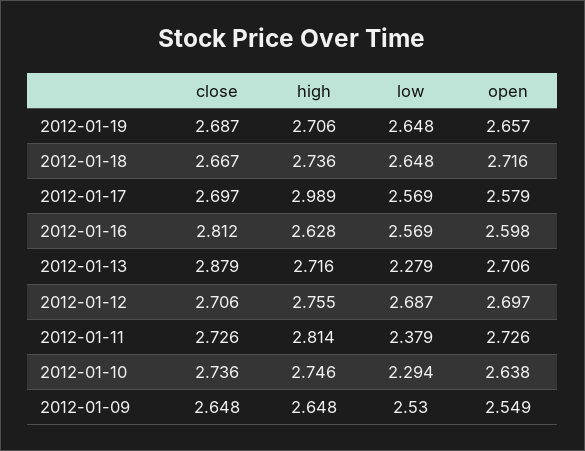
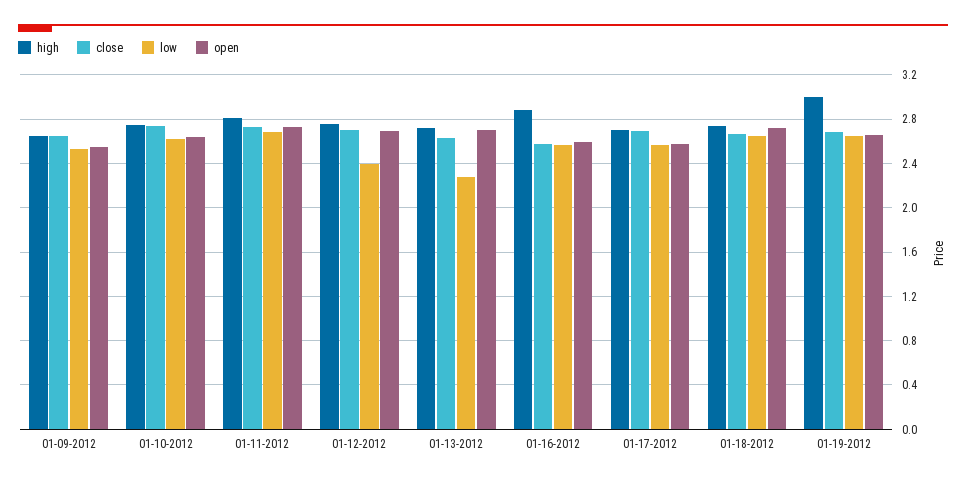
high, 2012-01-19: 2.706 -> 3
high, 2012-01-17: 2.989 -> 2.7
close, 2012-01-16: 2.812 -> 2.6
high, 2012-01-16: 2.628 -> 2.9
close, 2012-01-13: 2.879 -> 2.6
low, 2012-01-12: 2.687 -> 2.4
low, 2012-01-11: 2.379 -> 2.7
low, 2012-01-10: 2.294 -> 2.6

